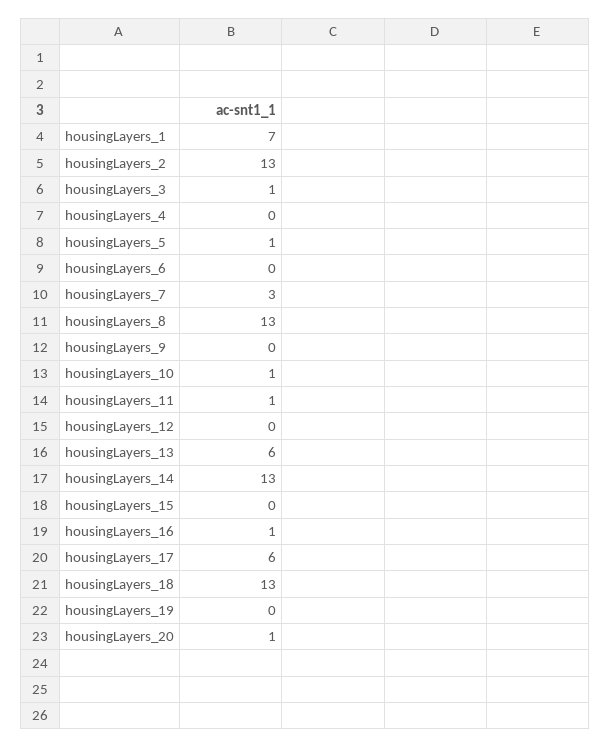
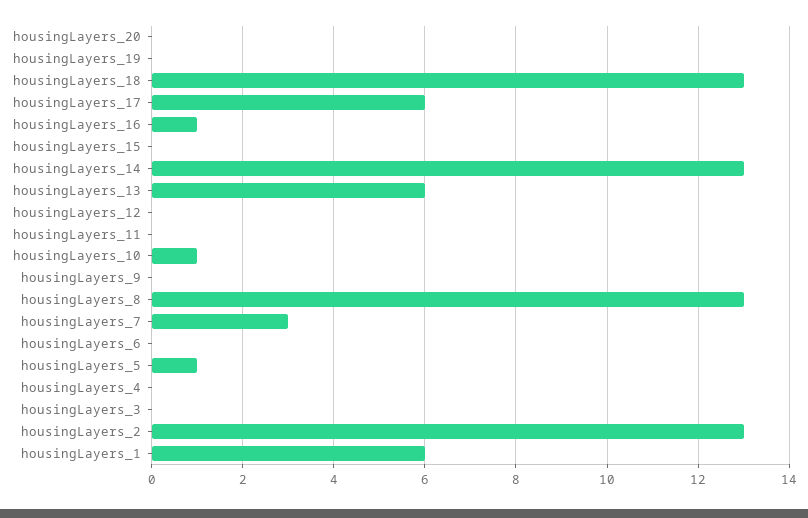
housingLayers_1: 7 -> 6
housingLayers_3: 1 -> 0
housingLayers_11: 1 -> 0
housingLayers_20: 1 -> 0

